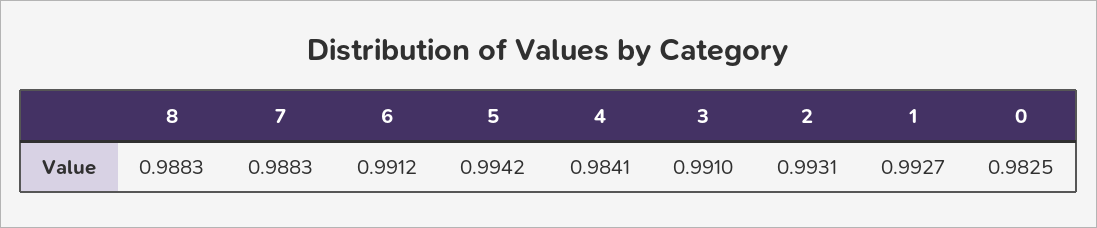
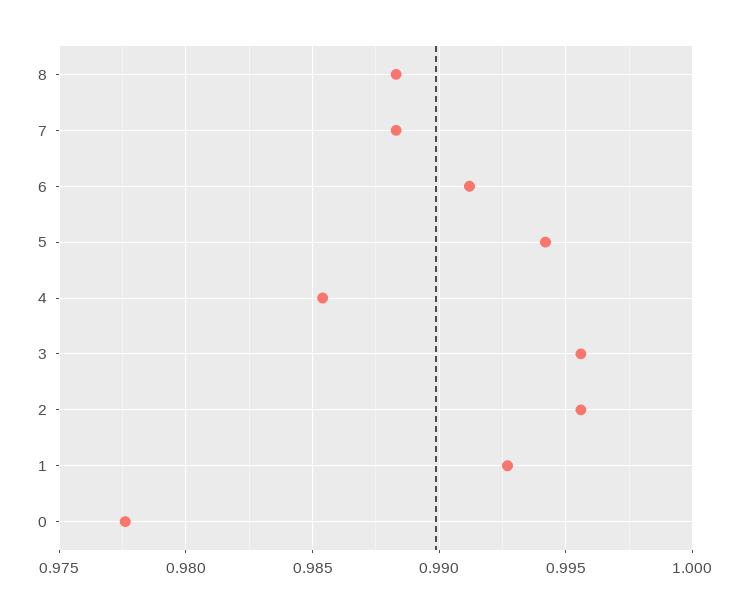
4: 0.9841 -> 0.9855
3: 0.991 -> 0.9955
2: 0.9931 -> 0.9955
0: 0.9825 -> 0.9775

